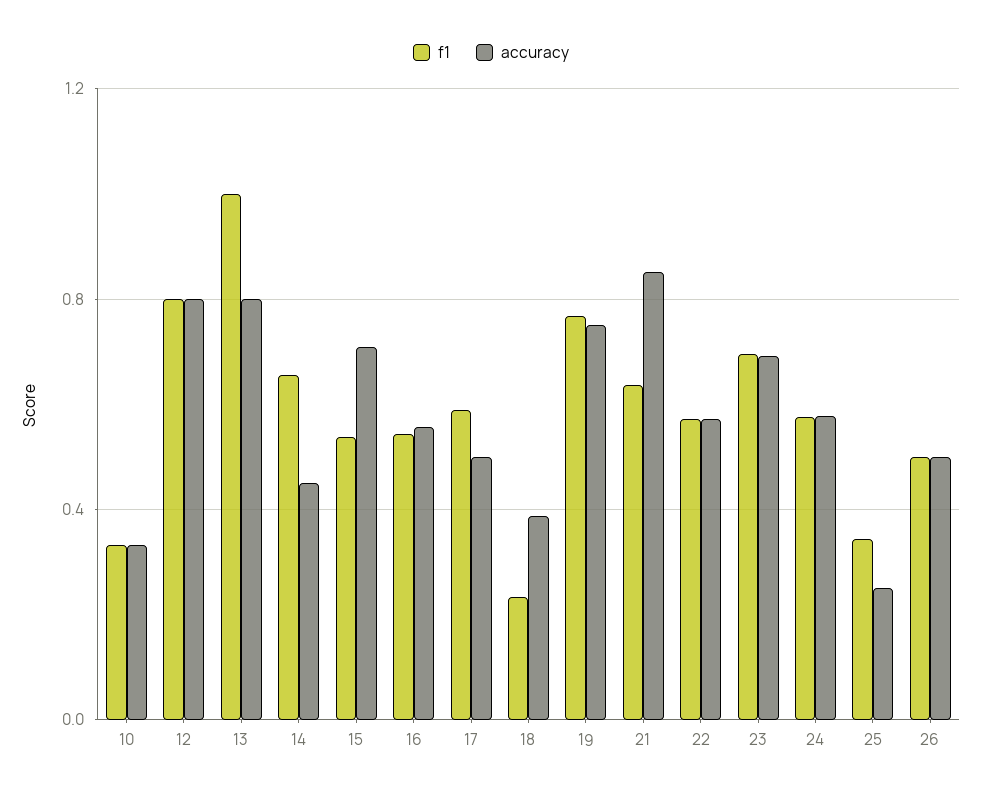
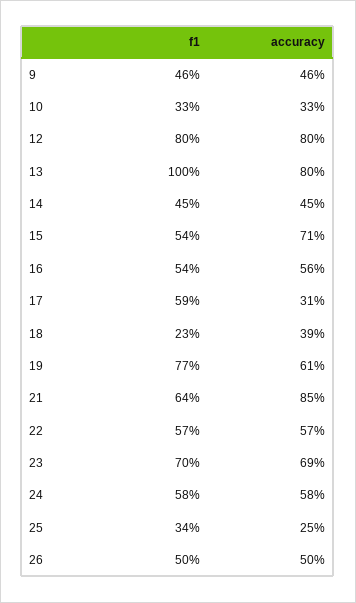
f1, 14: 0.65 -> 0.45
accuracy, 17: 0.5 -> 0.31
accuracy, 19: 0.75 -> 0.61
f1, 9: none -> 0.46
accuracy, 9: none -> 0.46

